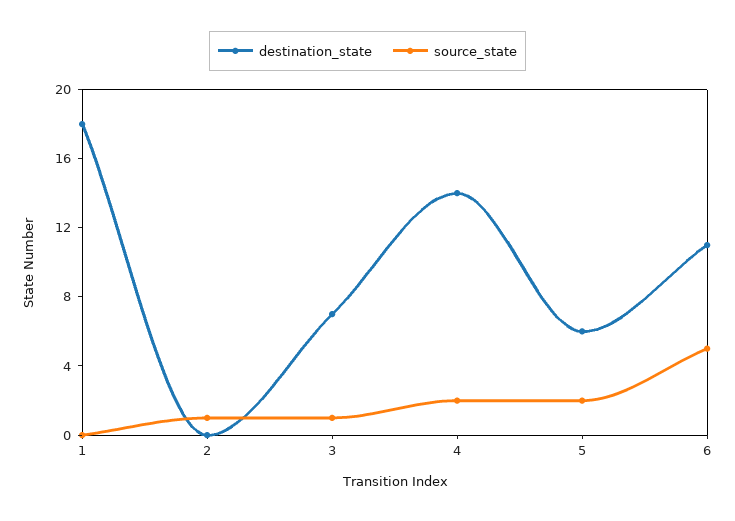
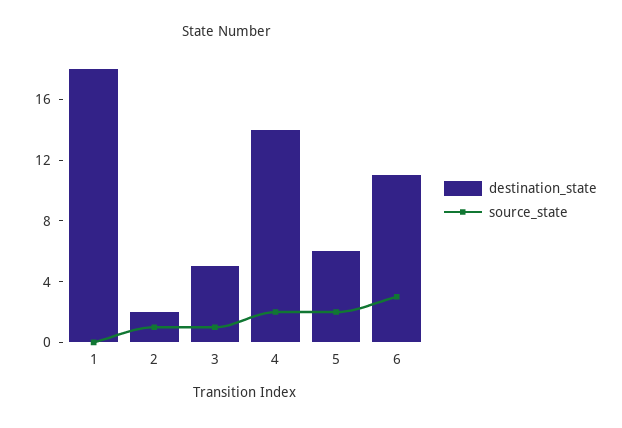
destination_state, 2: 0 -> 2
destination_state, 3: 7 -> 5
source_state, 6: 5 -> 3

